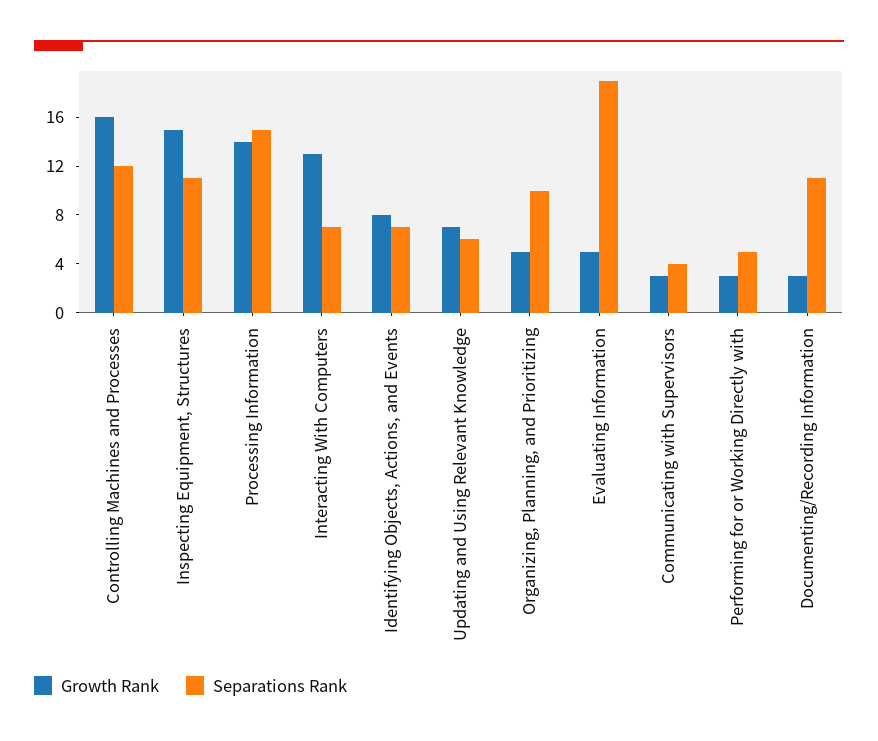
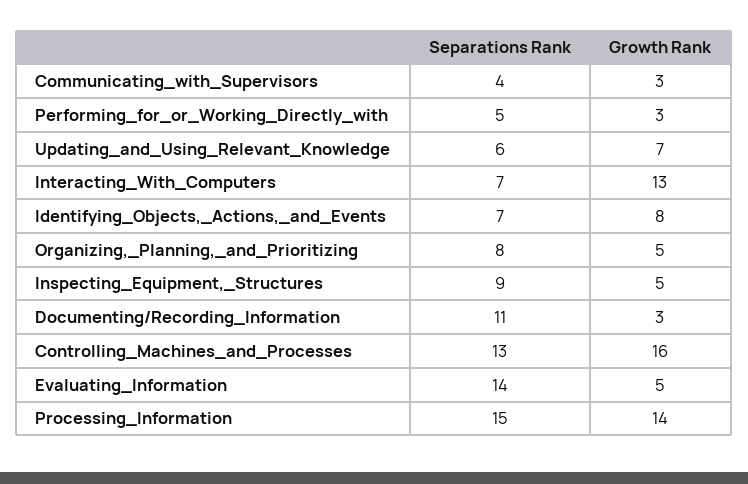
Separations Rank, Controlling Machines and Processes: 12 -> 13
Growth Rank, Inspecting Equipment, Structures: 15 -> 5
Separations Rank, Inspecting Equipment, Structures: 11 -> 9
Separations Rank, Organizing, Planning, and Prioritizing: 10 -> 8
Separations Rank, Evaluating Information: 19 -> 14

